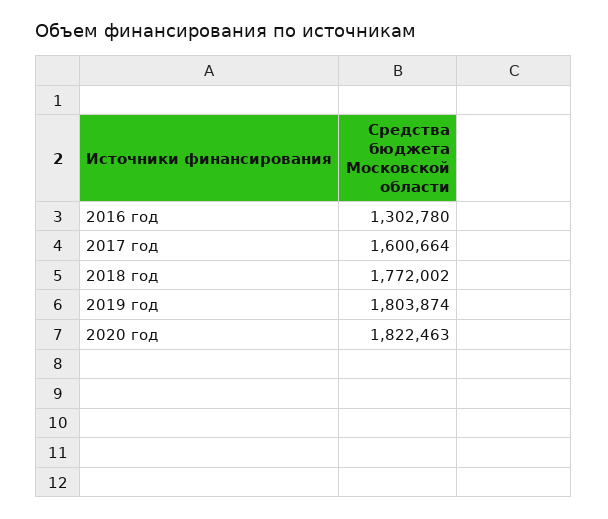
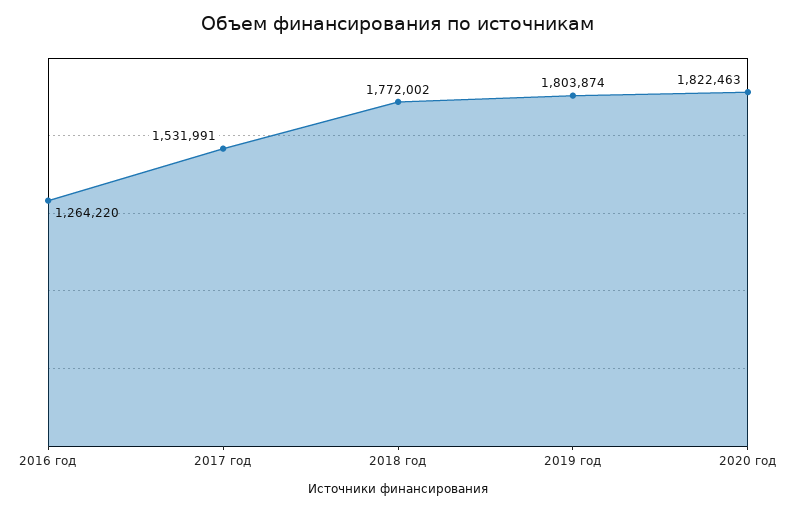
2016 год: 1302780 -> 1264220
2017 год: 1600664 -> 1531991

